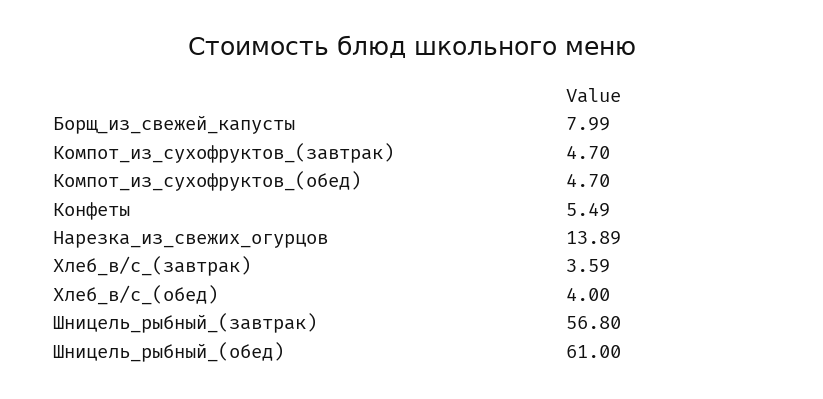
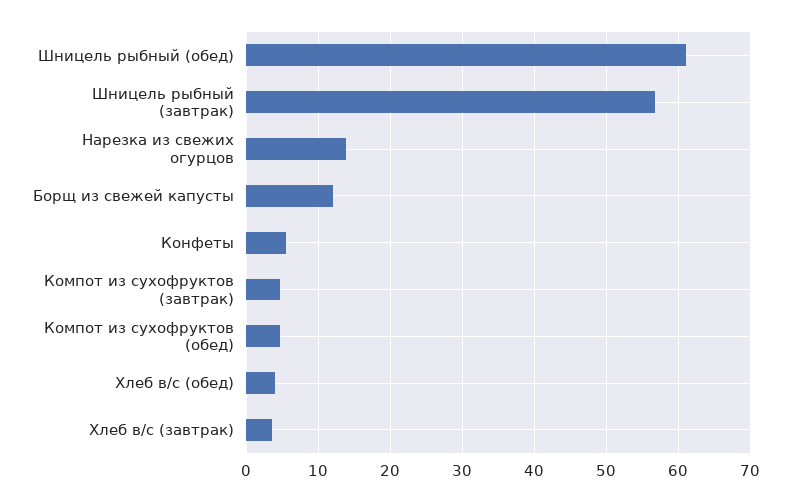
Борщ_из_свежей_капусты: 7.99 -> 12

